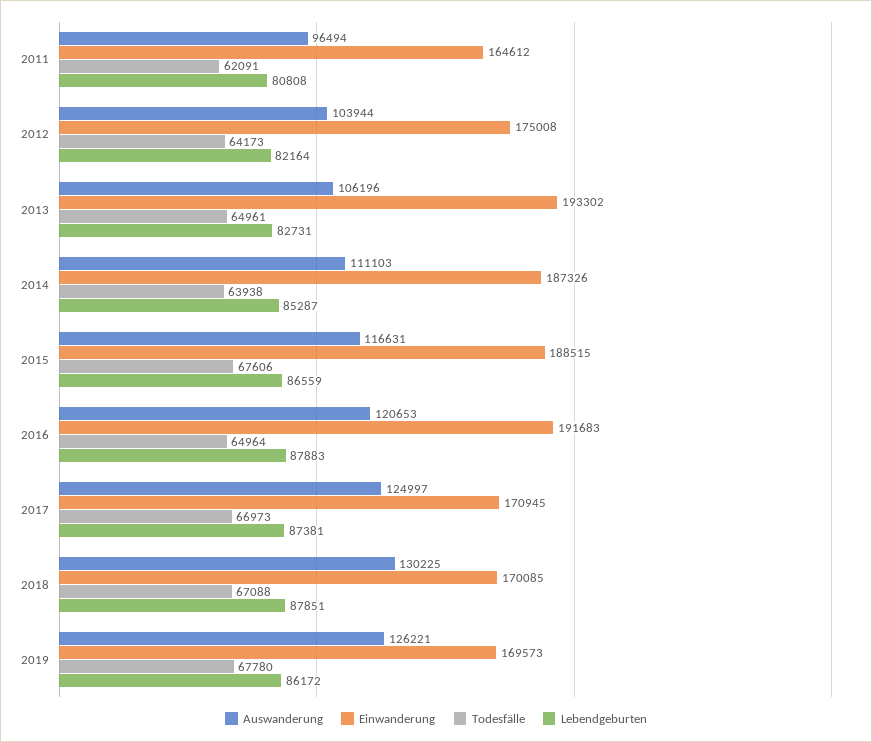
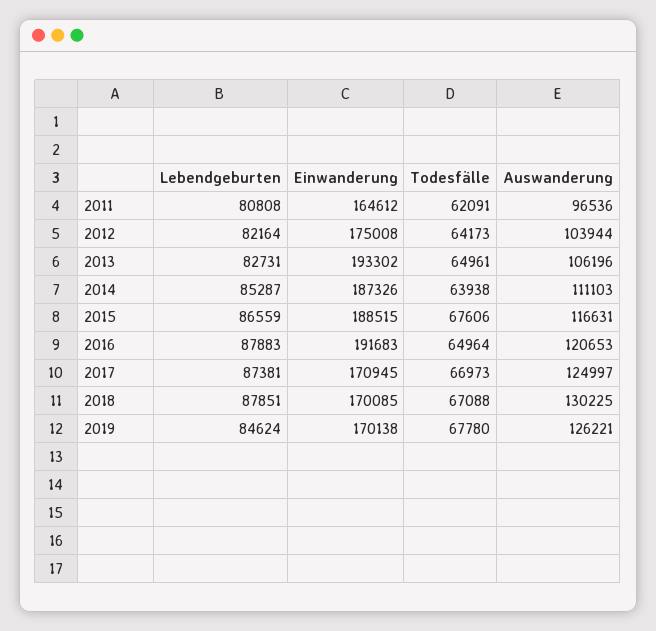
Auswanderung, 2011: 96494 -> 96536
Einwanderung, 2019: 169573 -> 170138
Lebendgeburten, 2019: 86172 -> 84624

